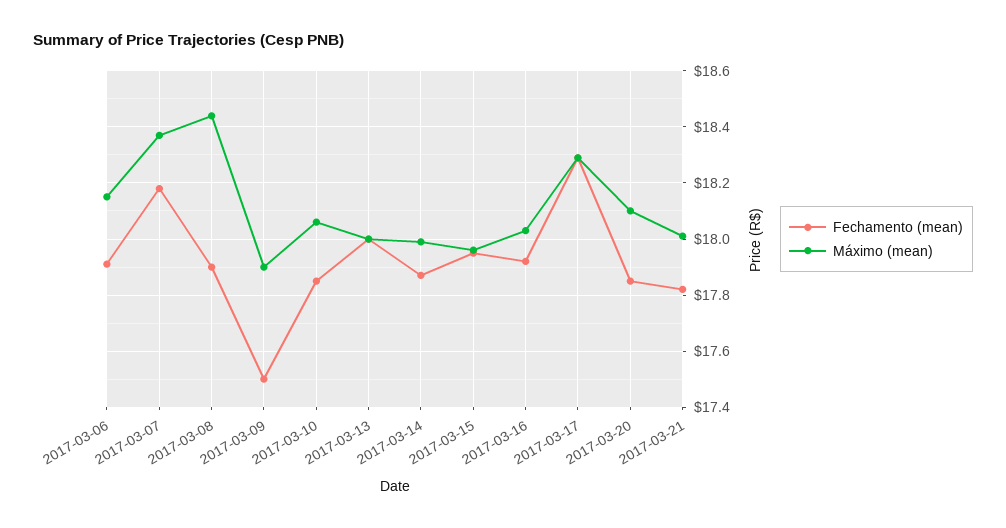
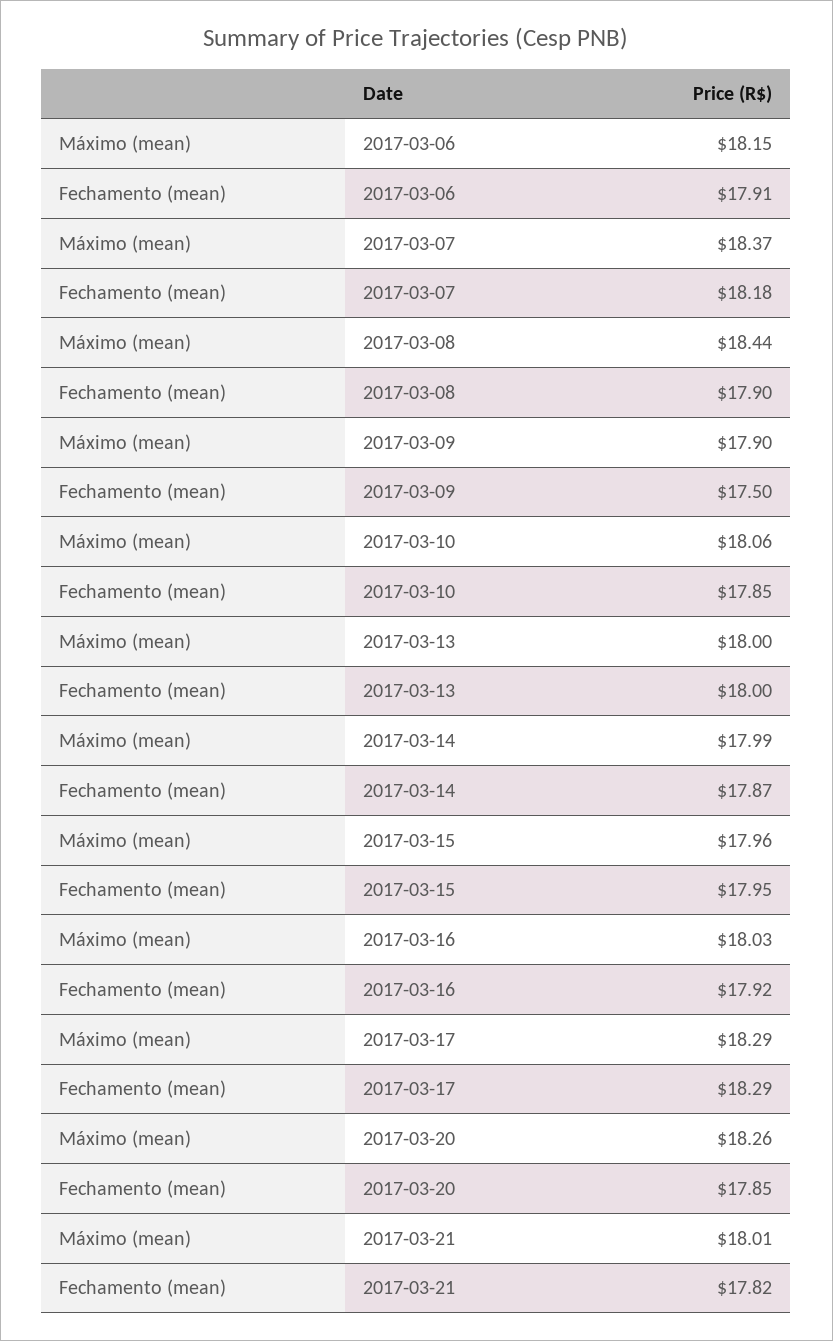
Máximo (mean), 2017-03-20: 18.1 -> 18.26

